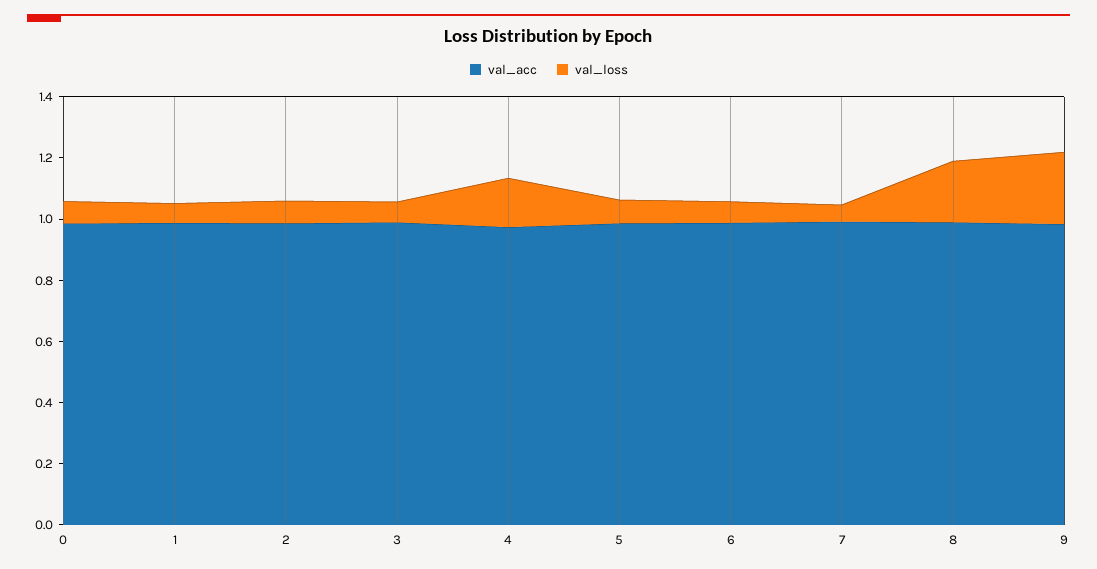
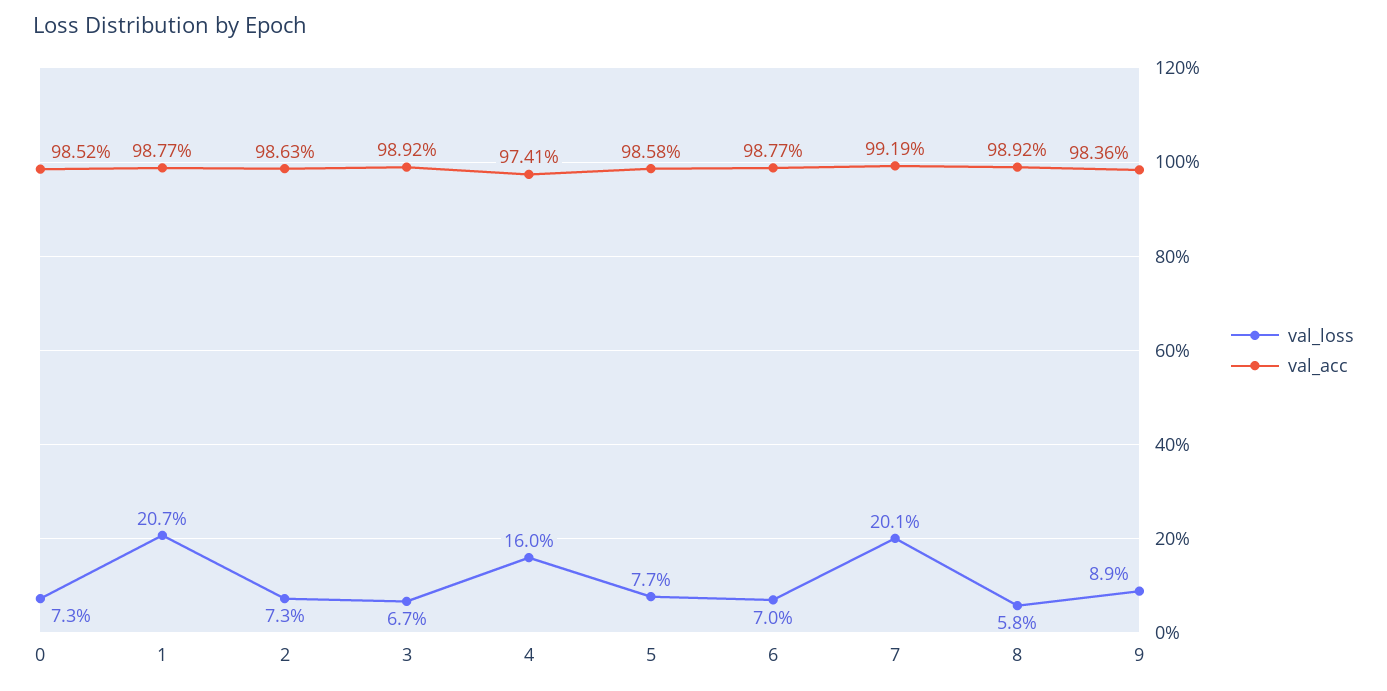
val_loss, 1: 0.05 -> 0.207
val_loss, 7: 0.05 -> 0.201
val_loss, 8: 0.2 -> 0.058
val_loss, 9: 0.25 -> 0.089

